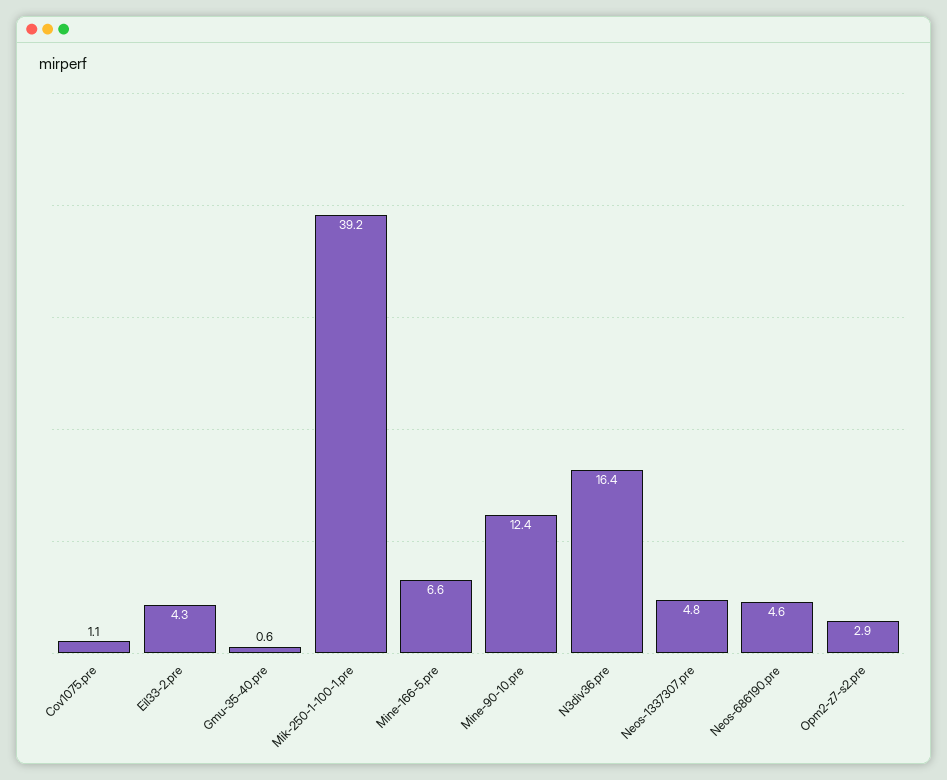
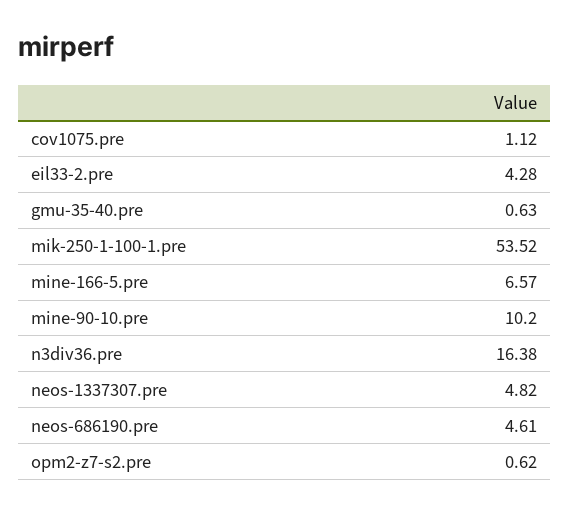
Mik-250-1-100-1.pre: 39.2 -> 53.52
Mine-90-10.pre: 12.4 -> 10.2
Opm2-z7-s2.pre: 2.9 -> 0.62

